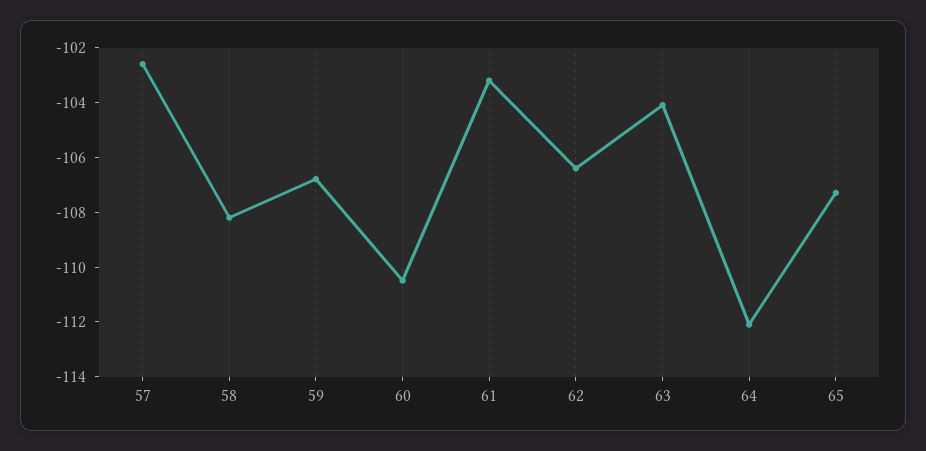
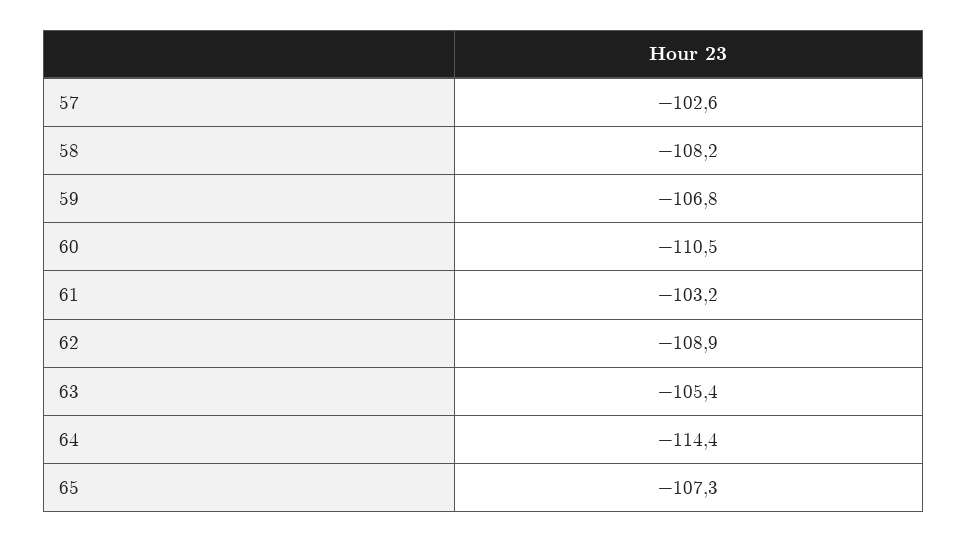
62: -106.5 -> -108.9
63: -104 -> -105.4
64: -112 -> -114.4

